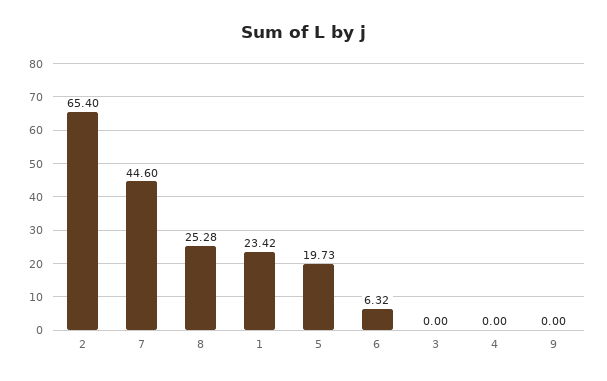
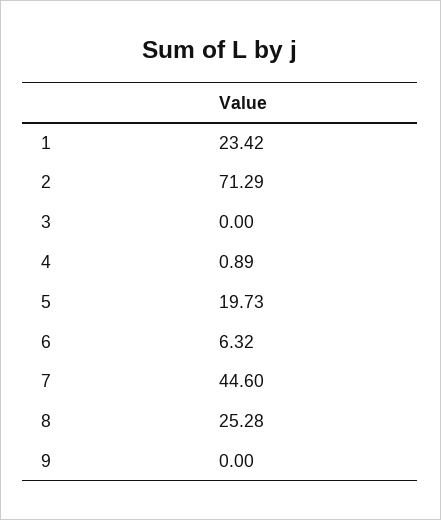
2: 65.4 -> 71.29
4: 0 -> 0.89

